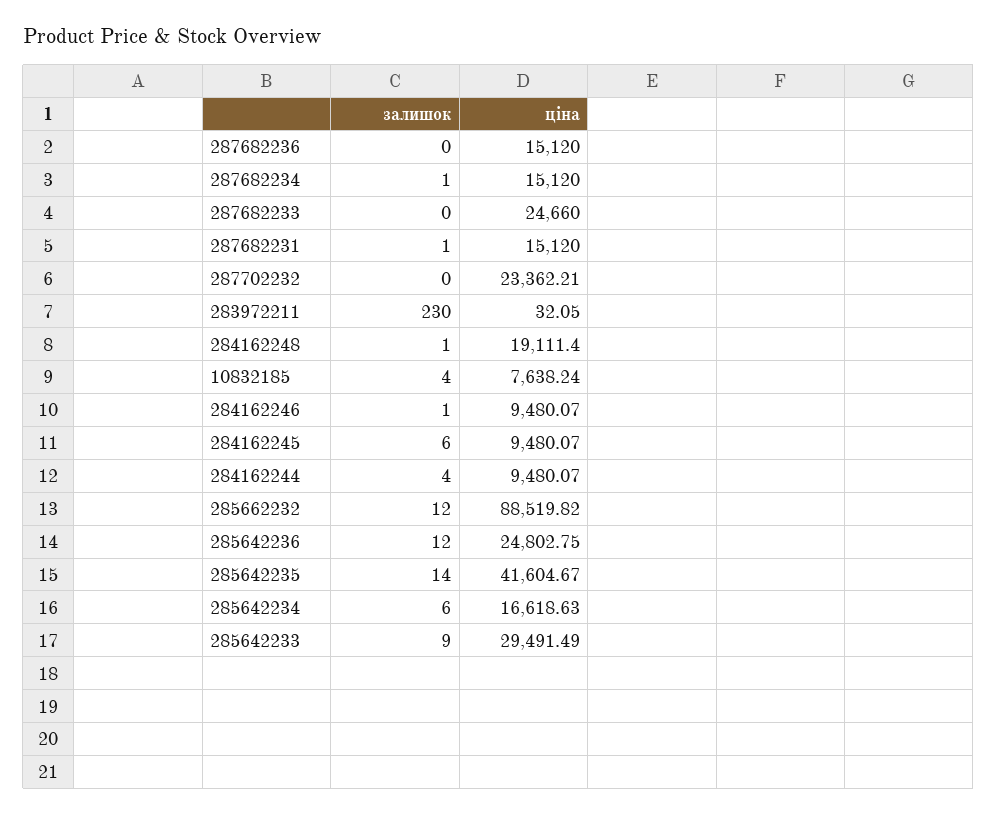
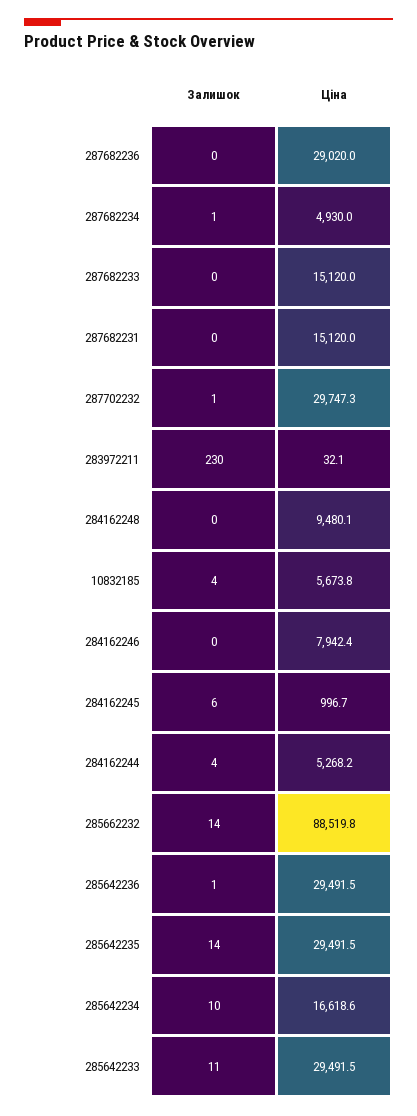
ціна, 287682236: 15120 -> 29020
ціна, 287682234: 15120 -> 4930
ціна, 287682233: 24660 -> 15120
залишок, 287682231: 1 -> 0
залишок, 287702232: 0 -> 1
ціна, 287702232: 23362.21 -> 29747.3
залишок, 284162248: 1 -> 0
ціна, 284162248: 19111.4 -> 9480.1
ціна, 10832185: 7638.24 -> 5673.8
залишок, 284162246: 1 -> 0
ціна, 284162246: 9480.07 -> 7942.4
ціна, 284162245: 9480.07 -> 996.7
ціна, 284162244: 9480.07 -> 5268.2
залишок, 285662232: 12 -> 14
залишок, 285642236: 12 -> 1
ціна, 285642236: 24802.75 -> 29491.5
ціна, 285642235: 41604.67 -> 29491.5
залишок, 285642234: 6 -> 10
залишок, 285642233: 9 -> 11

